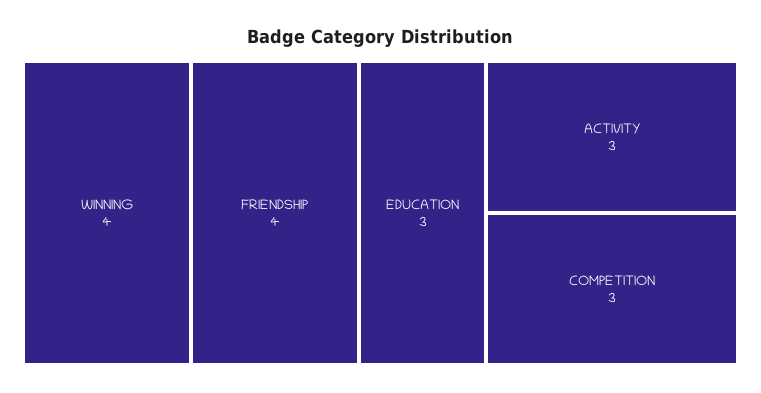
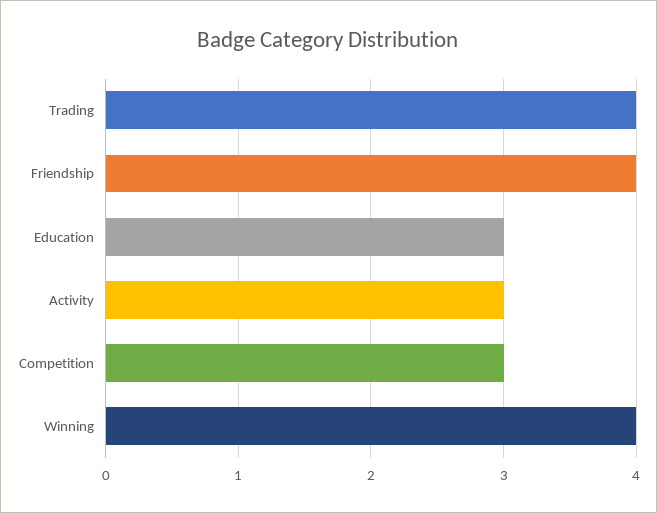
Trading: none -> 4

